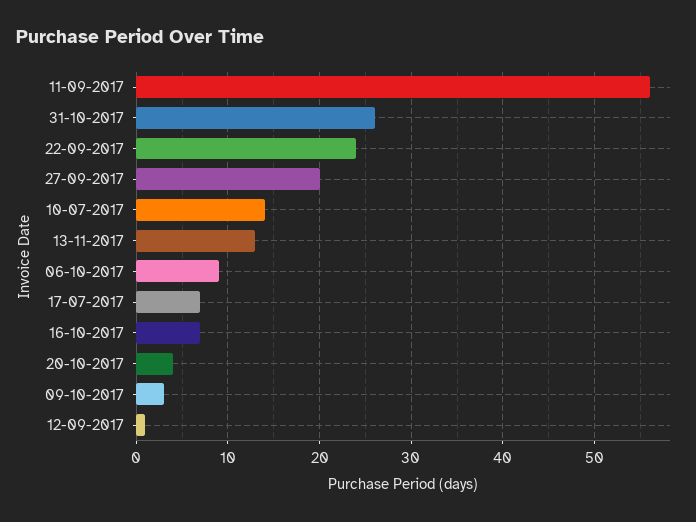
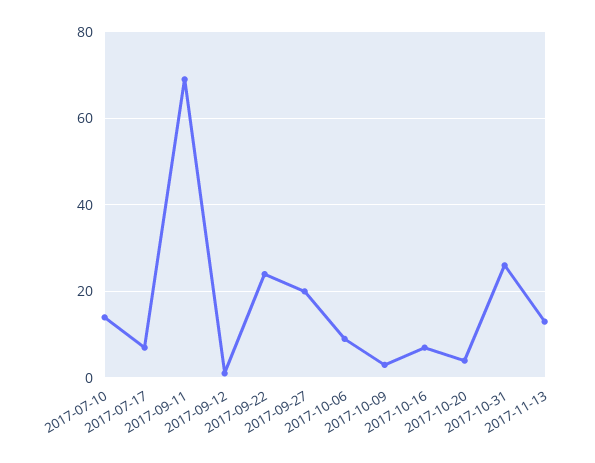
11-09-2017: 56 -> 70

